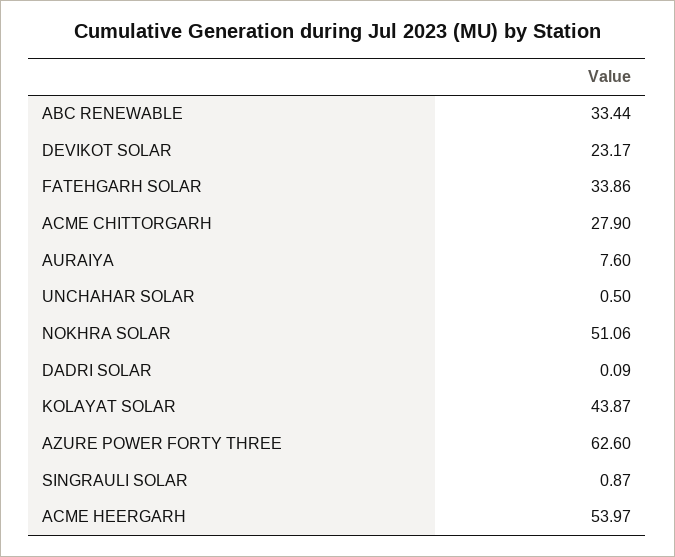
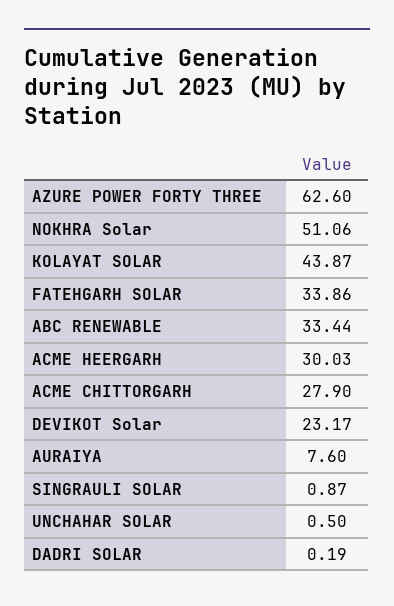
DADRI SOLAR: 0.09 -> 0.19
ACME HEERGARH: 53.97 -> 30.03

